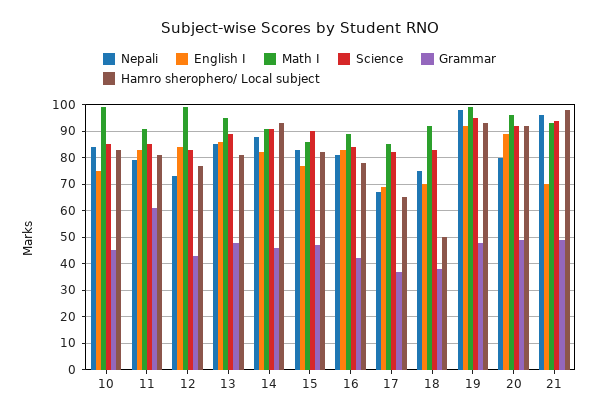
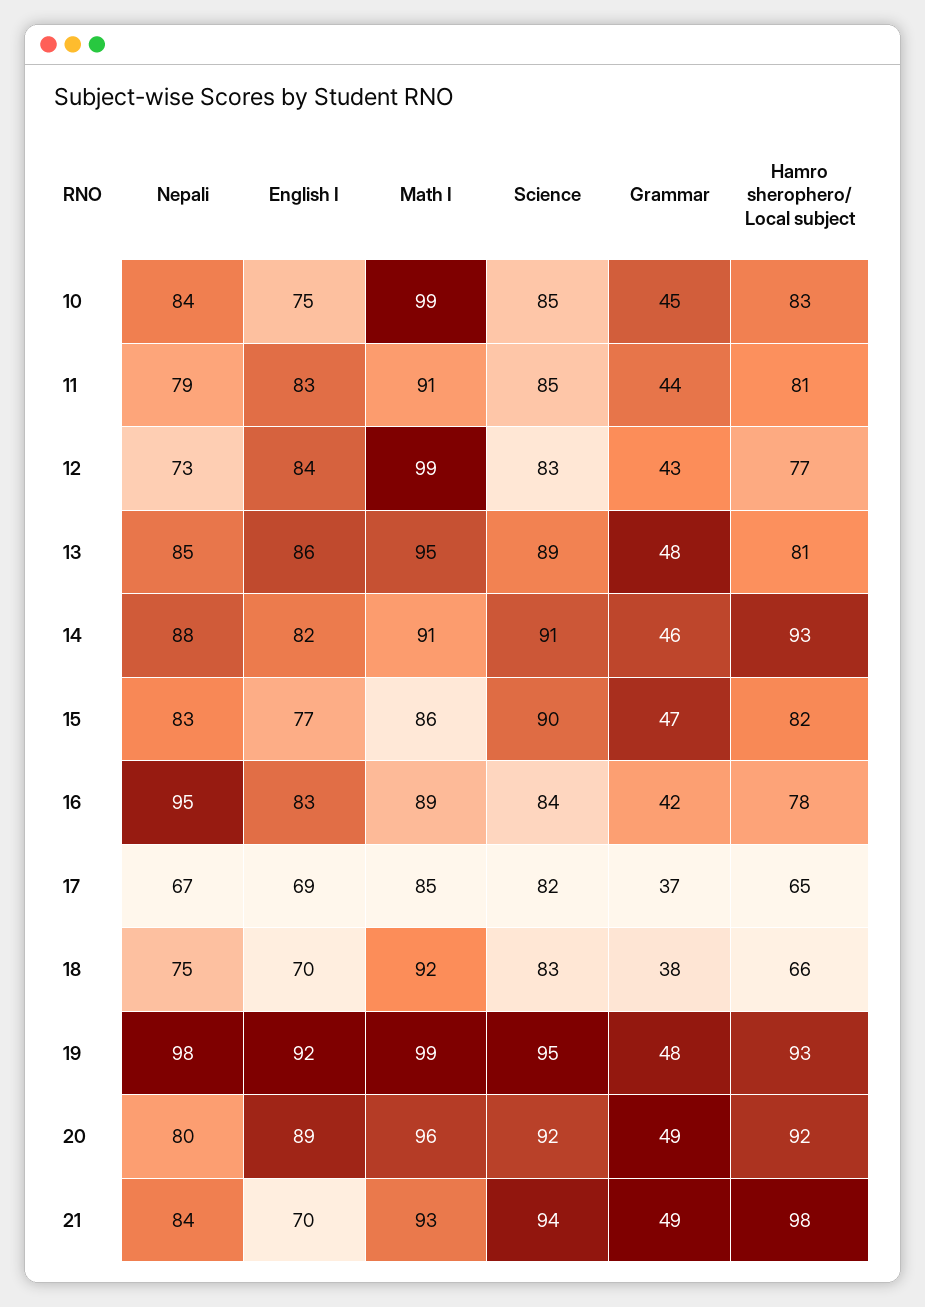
Grammar, 11: 60 -> 44
Nepali, 16: 80 -> 95
Hamro sherophero/ Local subject, 18: 50 -> 66
Nepali, 21: 95 -> 84

